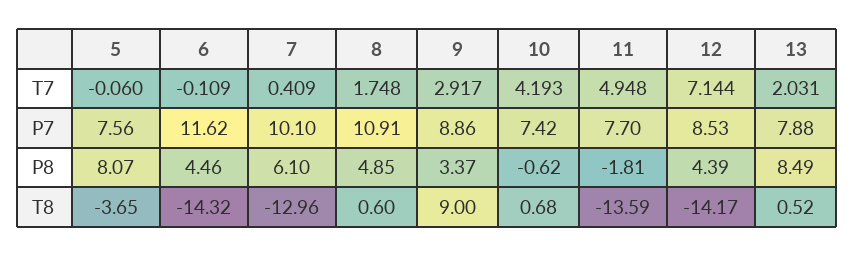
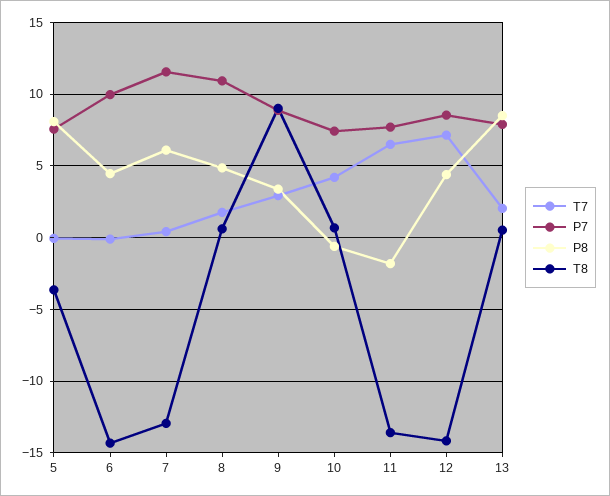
T7, 11: 4.948 -> 6.5
P7, 6: 11.62 -> 10
P7, 7: 10.1 -> 11.5

